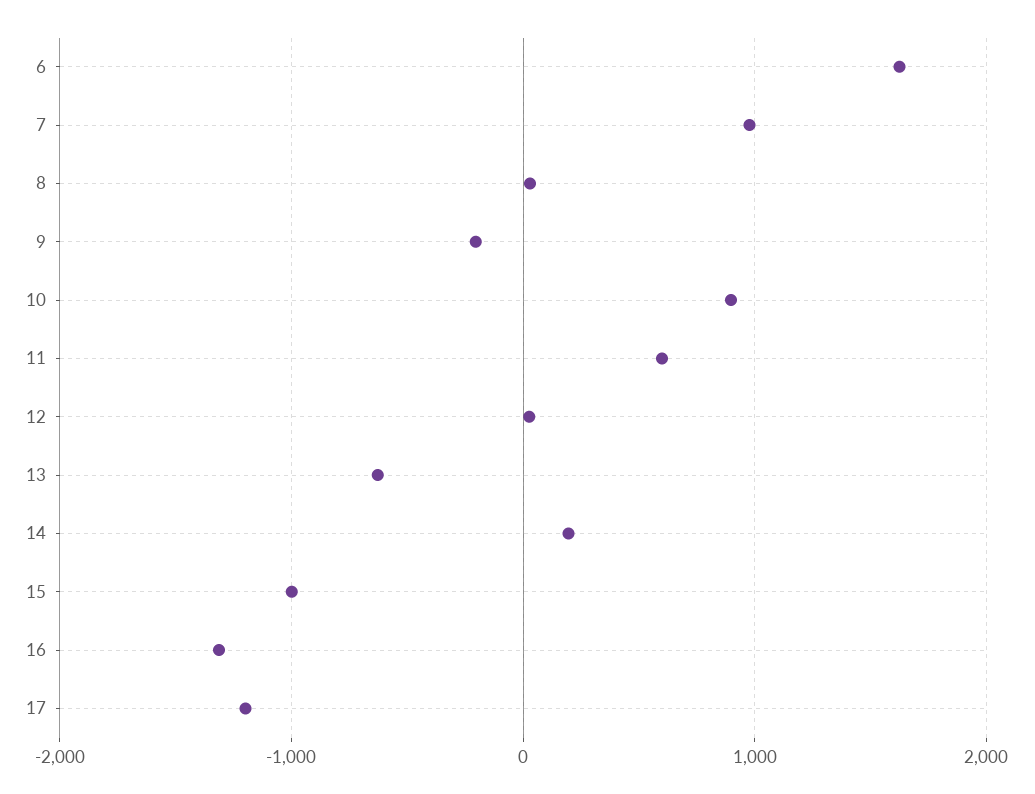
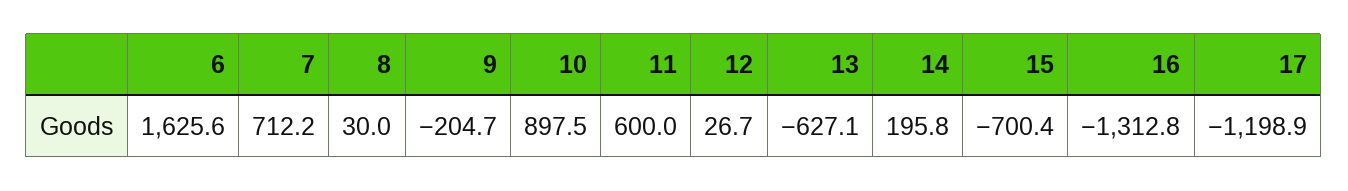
7: 1000 -> 712.2
15: -1000 -> -700.4

